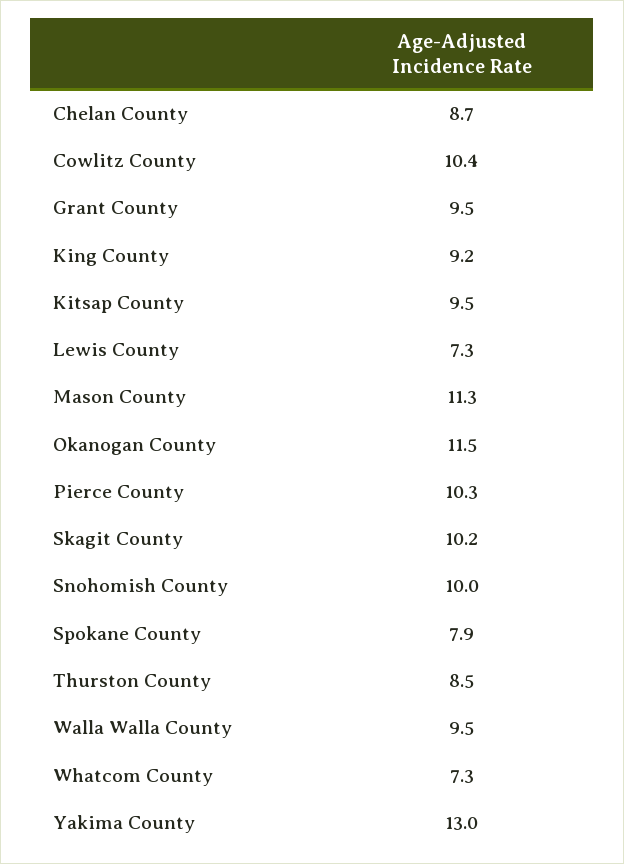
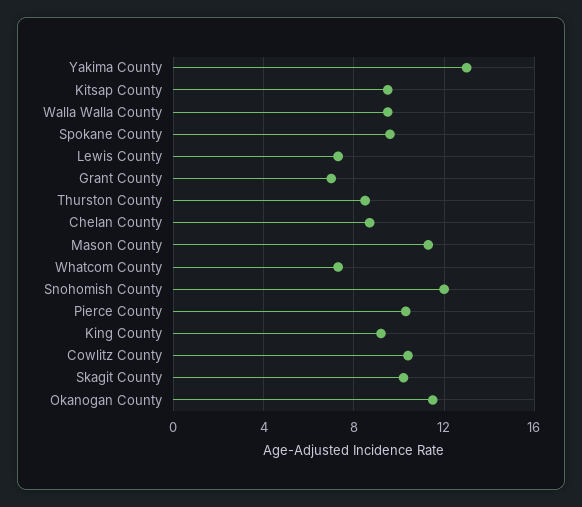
Grant County: 9.5 -> 7
Snohomish County: 10 -> 12
Spokane County: 7.9 -> 9.5

